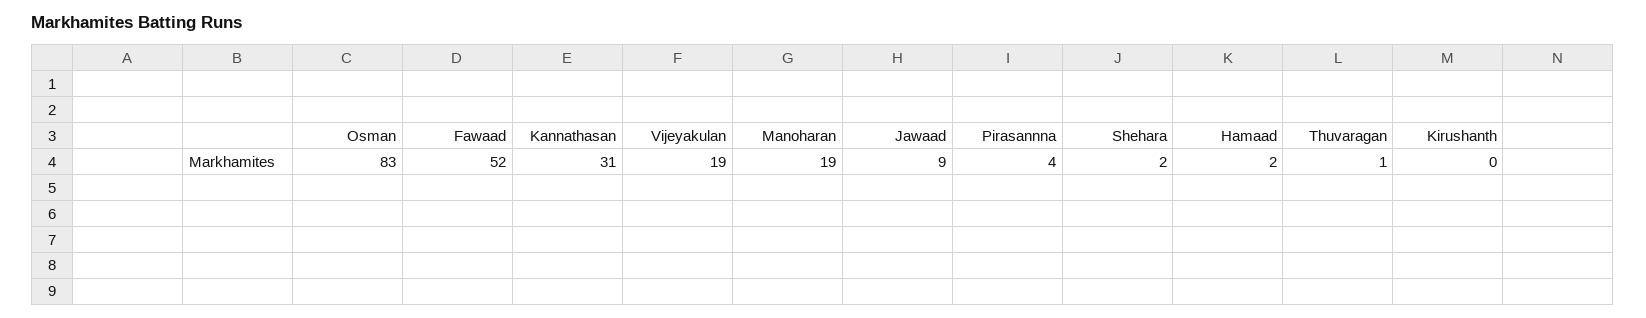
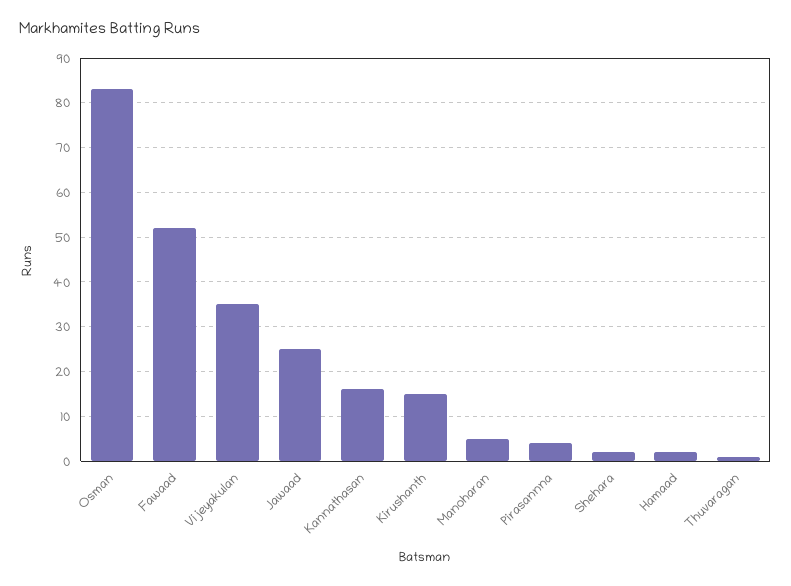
Kannathasan: 31 -> 15
Vijeyakulan: 19 -> 35
Manoharan: 19 -> 5
Jawaad: 9 -> 25
Kirushanth: 0 -> 15

